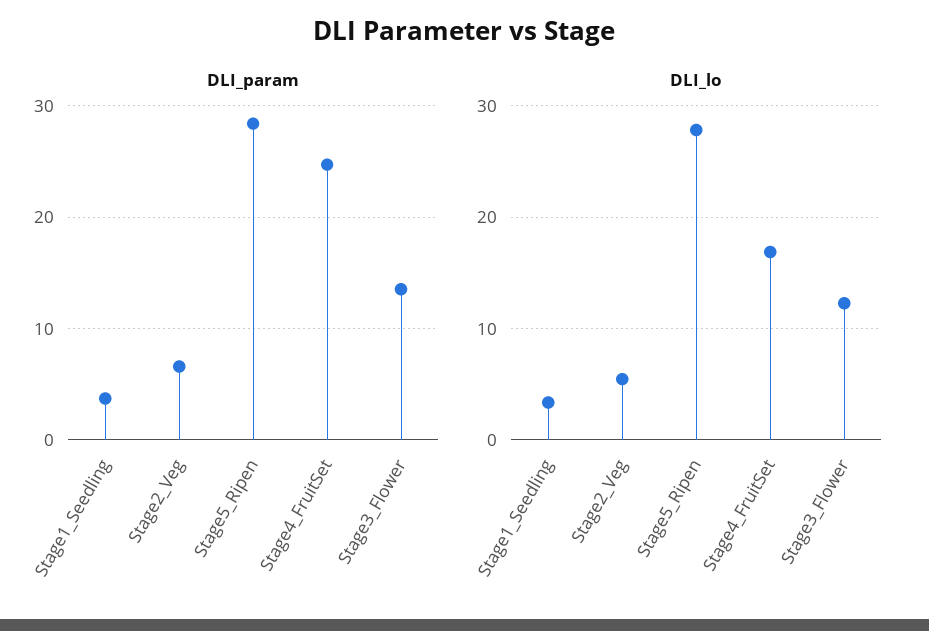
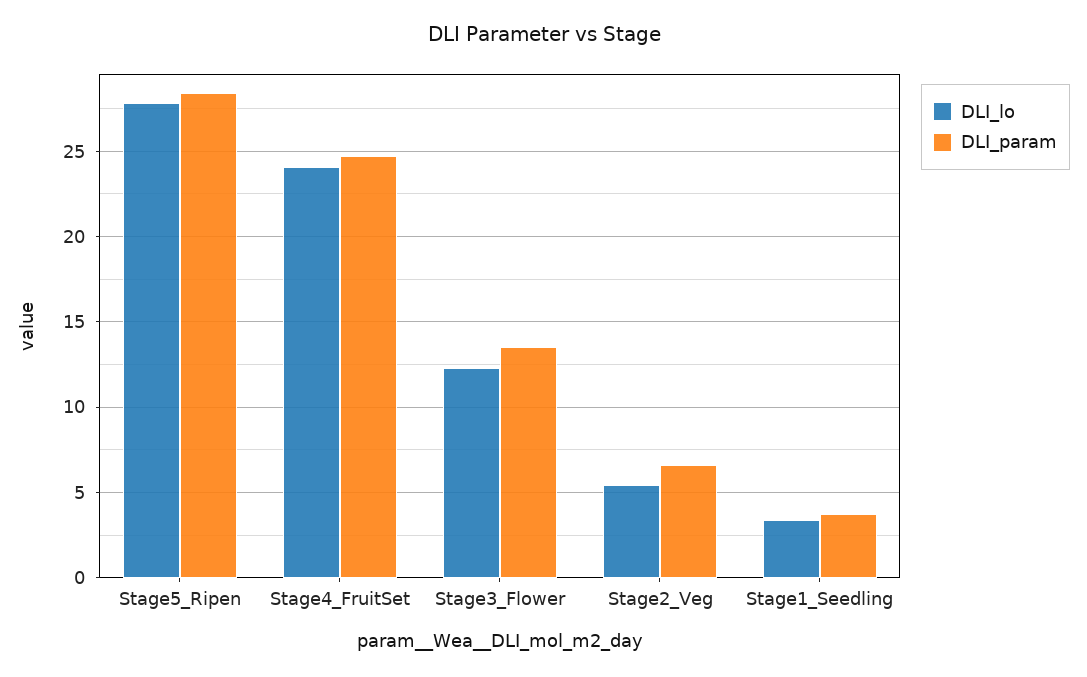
DLI_lo, Stage4_FruitSet: 17 -> 24

